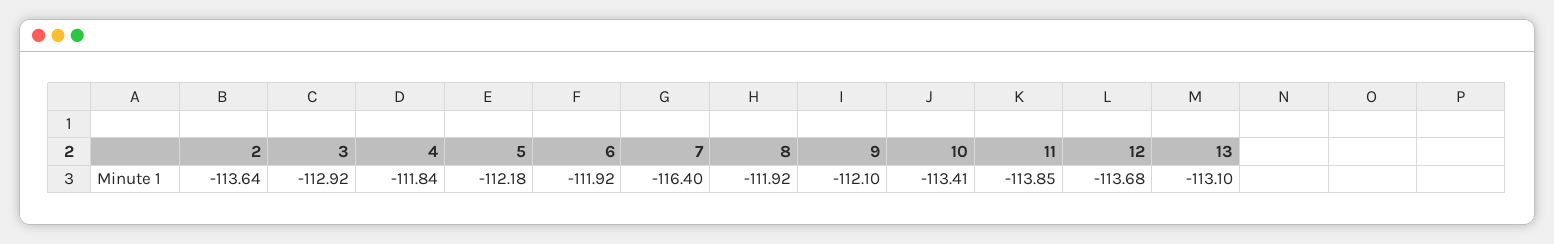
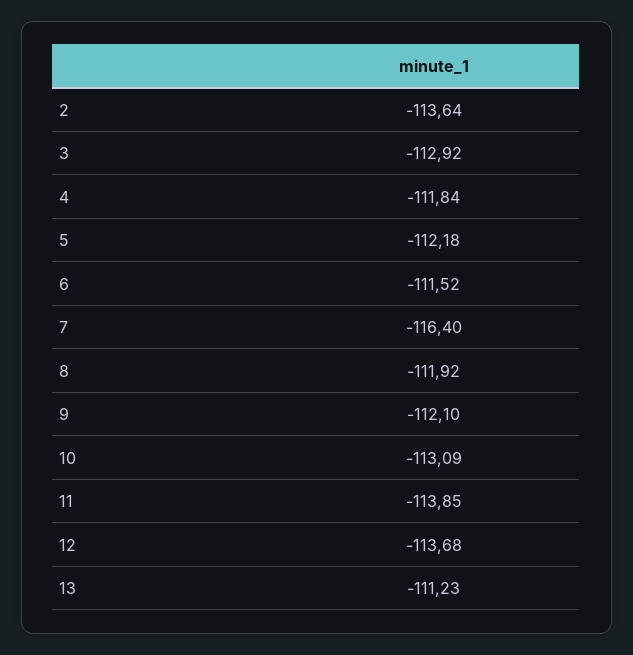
6: -111.92 -> -111.52
10: -113.41 -> -113.09
13: -113.1 -> -111.23

